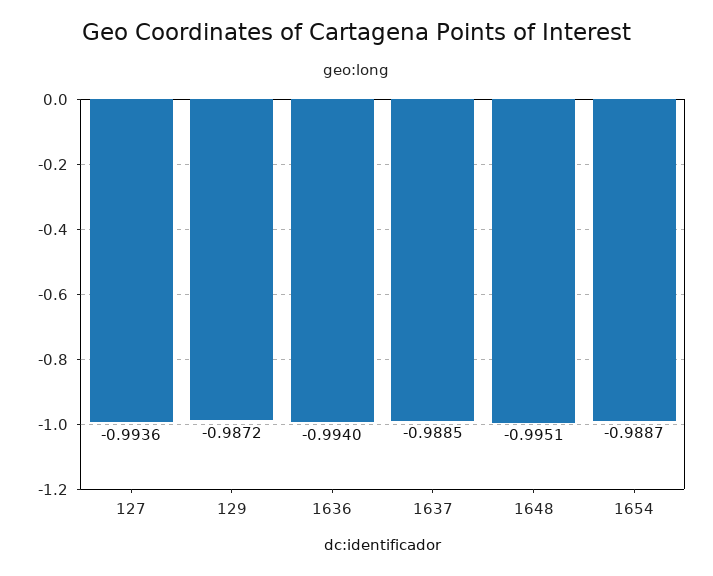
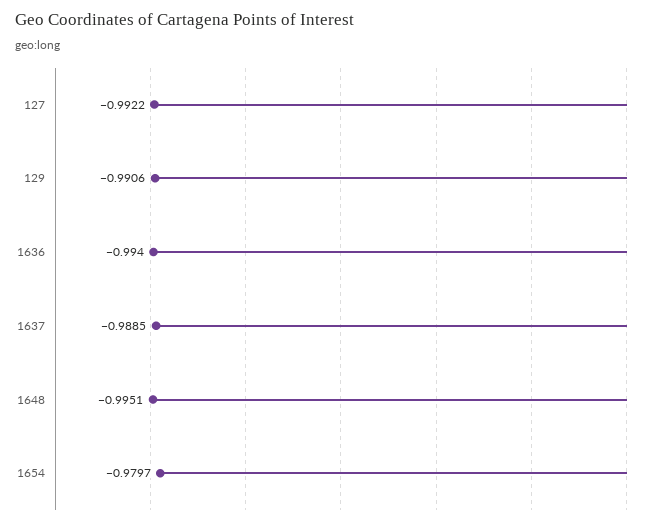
127: -0.9936 -> -0.9922
129: -0.9872 -> -0.9906
1654: -0.9887 -> -0.9797

